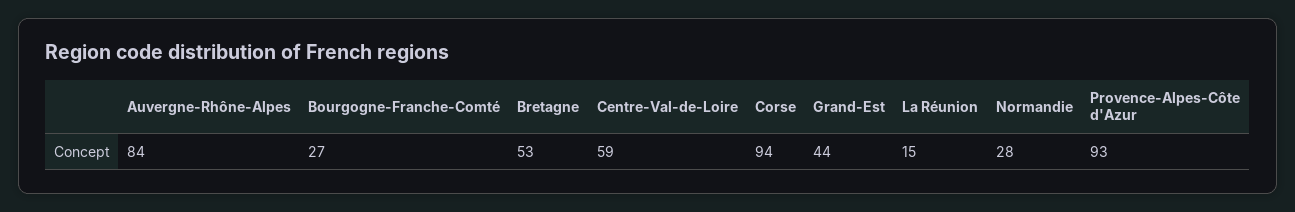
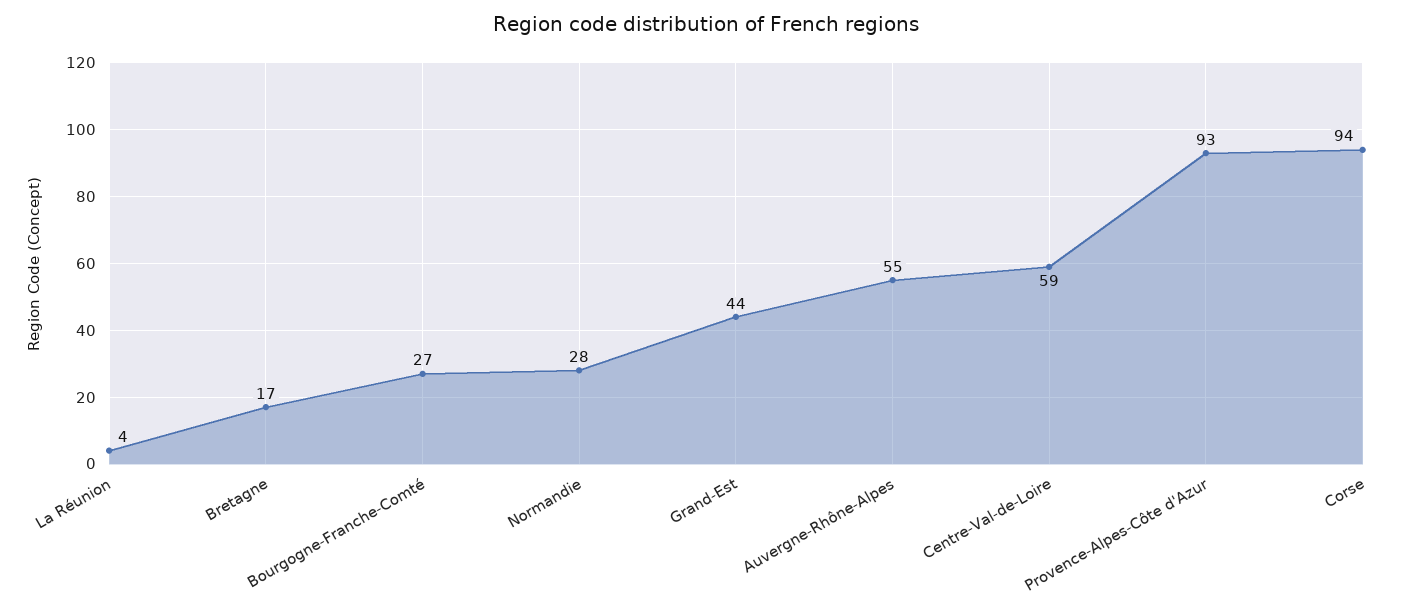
Auvergne-Rhône-Alpes: 84 -> 55
Bretagne: 53 -> 17
La Réunion: 15 -> 4

